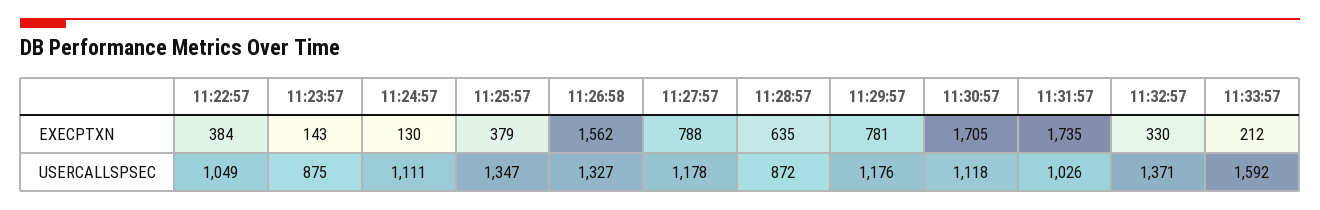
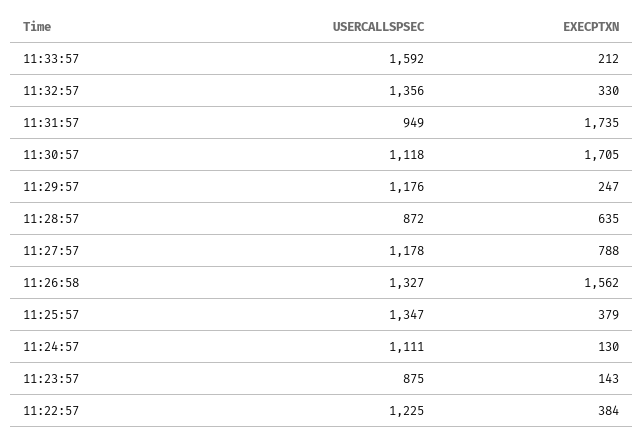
11:29:57, EXECPTXN: 781 -> 247
11:22:57, USERCALLSPSEC: 1049 -> 1225
11:31:57, USERCALLSPSEC: 1026 -> 949
11:32:57, USERCALLSPSEC: 1371 -> 1356

